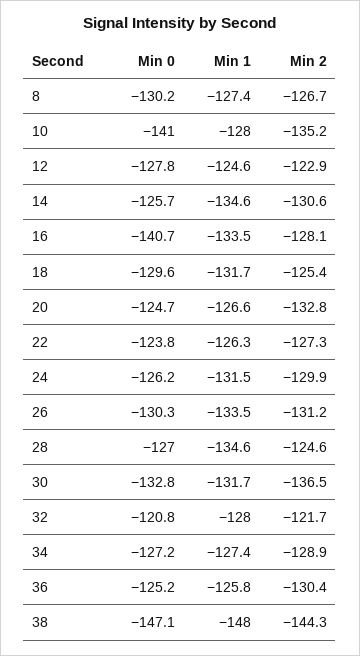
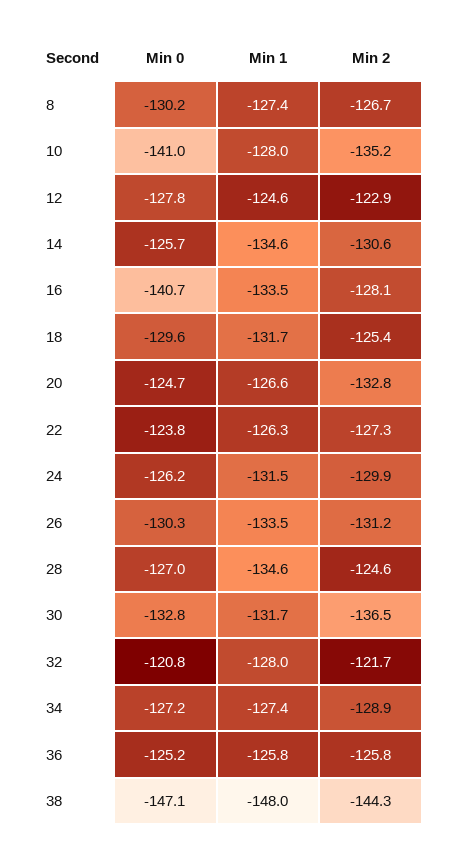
Min 2, 36: -130.4 -> -125.8

